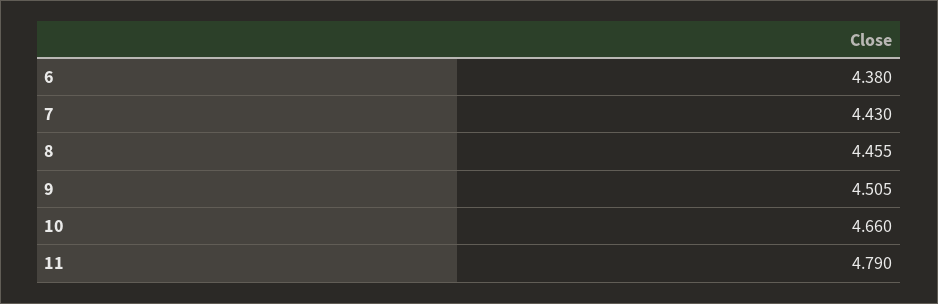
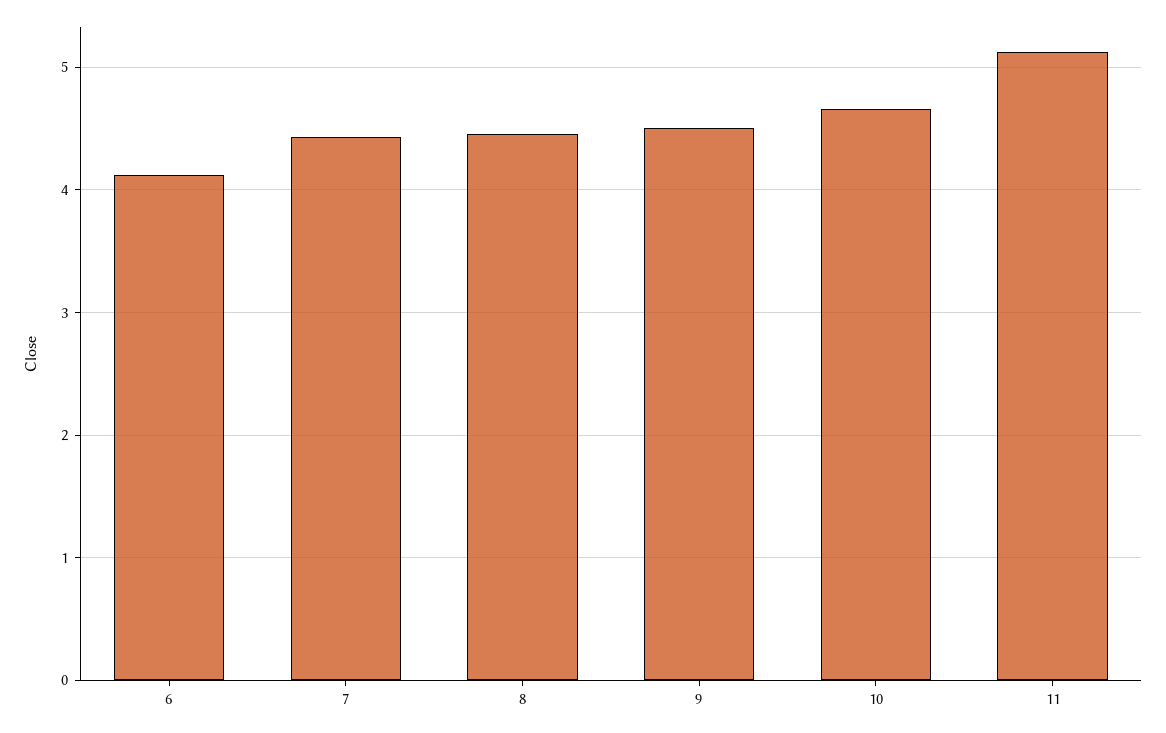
6: 4.38 -> 4.1
11: 4.79 -> 5.1

